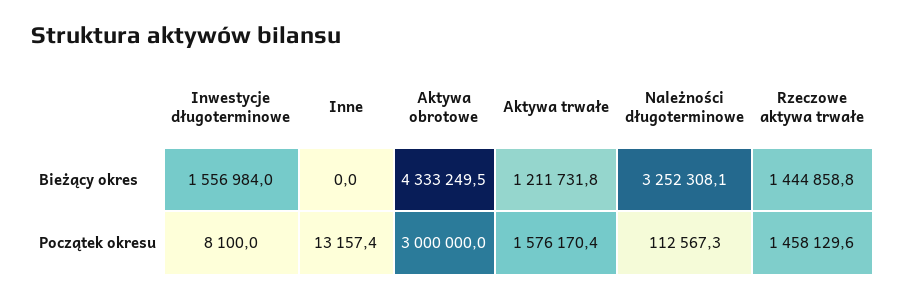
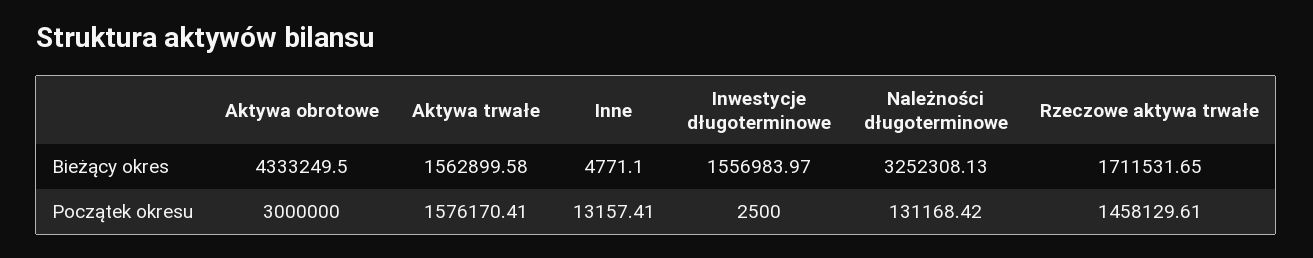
Inne, Bieżący okres: 0 -> 4771.1
Aktywa trwałe, Bieżący okres: 1211731.8 -> 1562899.58
Rzeczowe aktywa trwałe, Bieżący okres: 1444858.8 -> 1711531.65
Inwestycje długoterminowe, Początek okresu: 8100 -> 2500
Należności długoterminowe, Początek okresu: 112567.3 -> 131168.42

